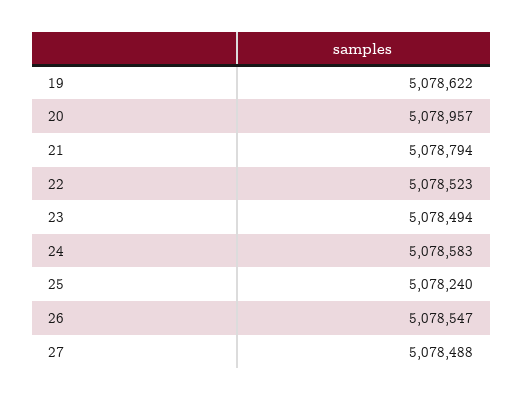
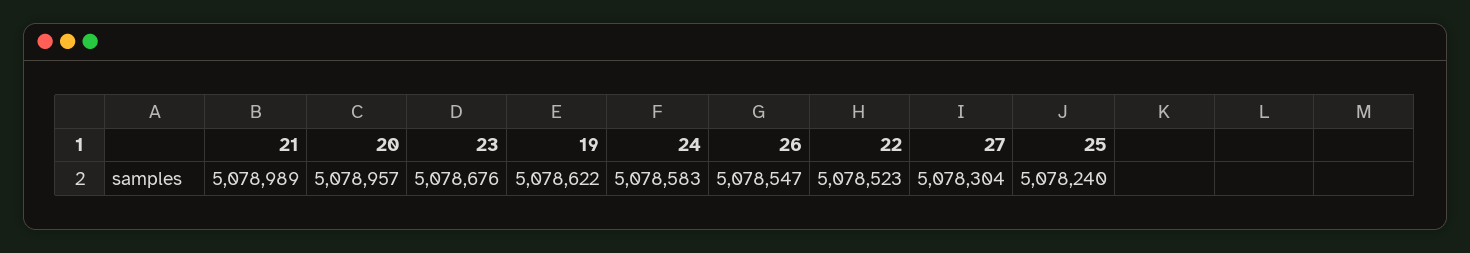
21: 5078794 -> 5078989
23: 5078494 -> 5078676
27: 5078488 -> 5078304

